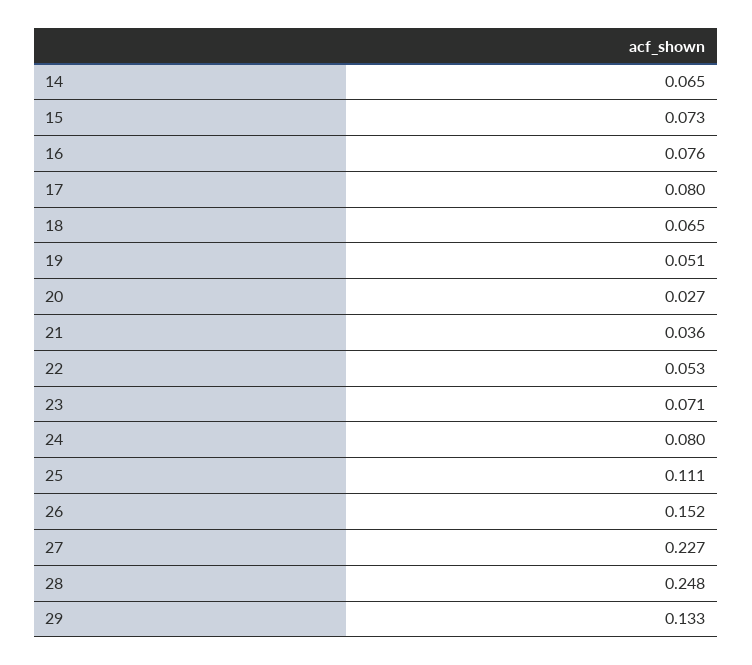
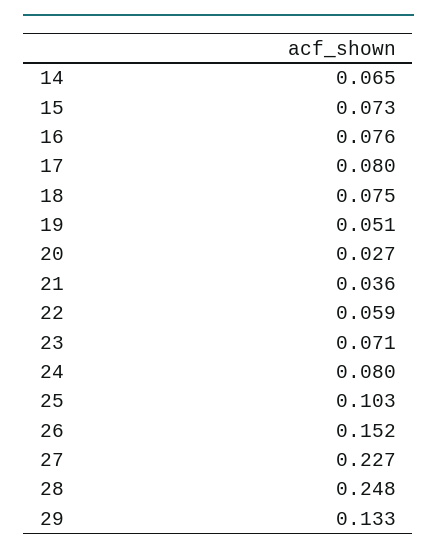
18: 0.065 -> 0.075
22: 0.053 -> 0.059
25: 0.111 -> 0.103

